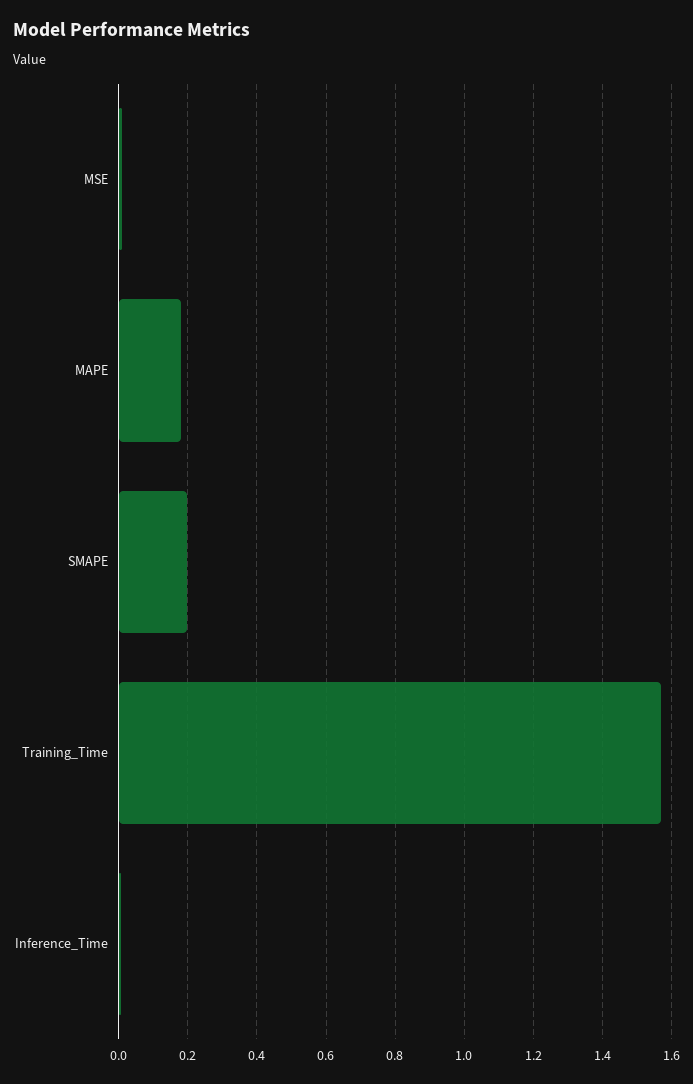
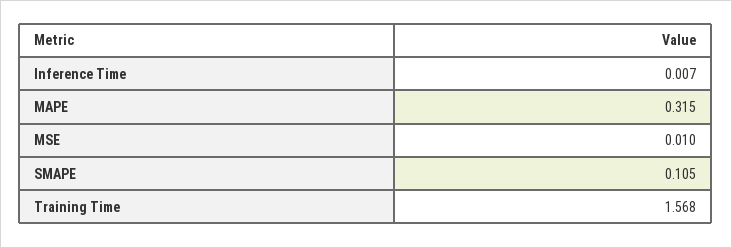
MAPE: 0.18 -> 0.315
SMAPE: 0.2 -> 0.105

